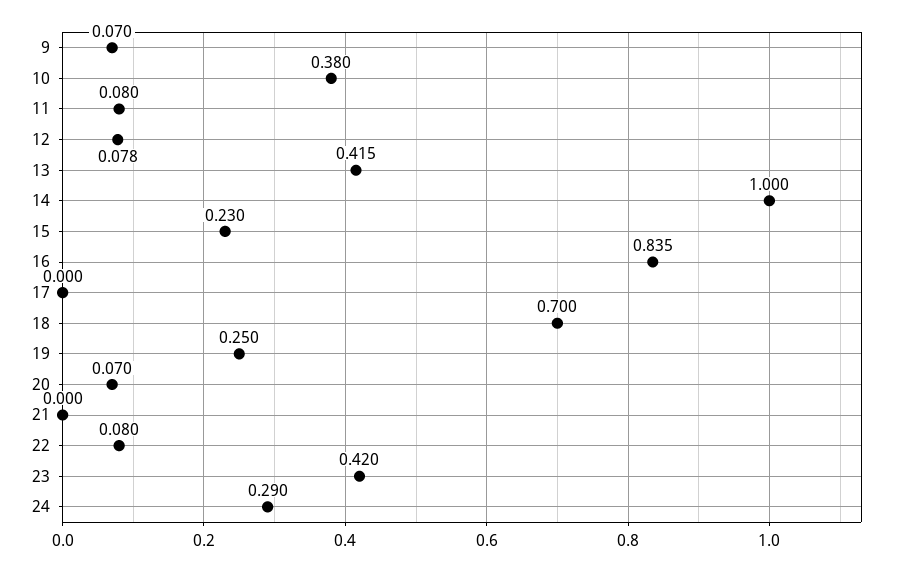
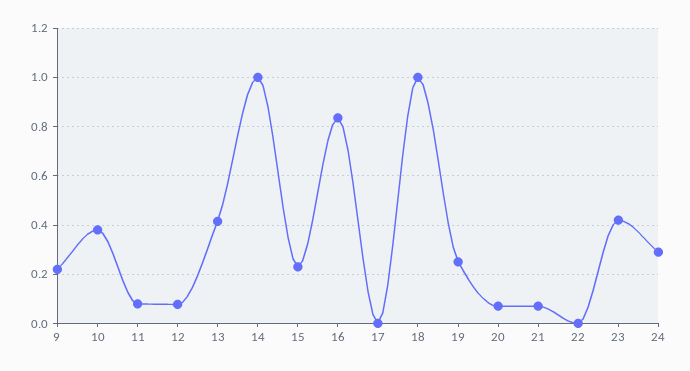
9: 0.07 -> 0.225
18: 0.7 -> 1
21: 0 -> 0.075
22: 0.08 -> 0

